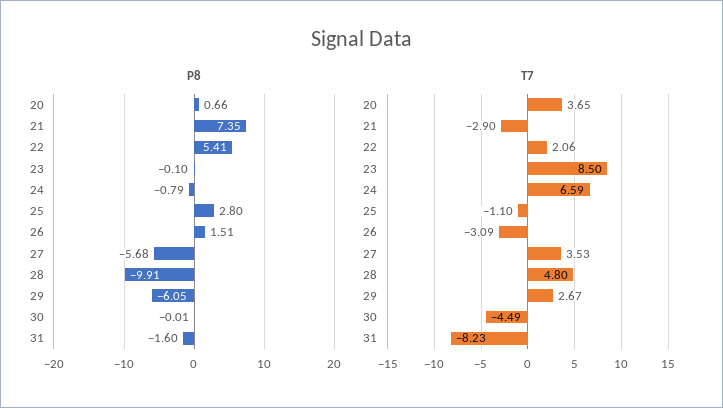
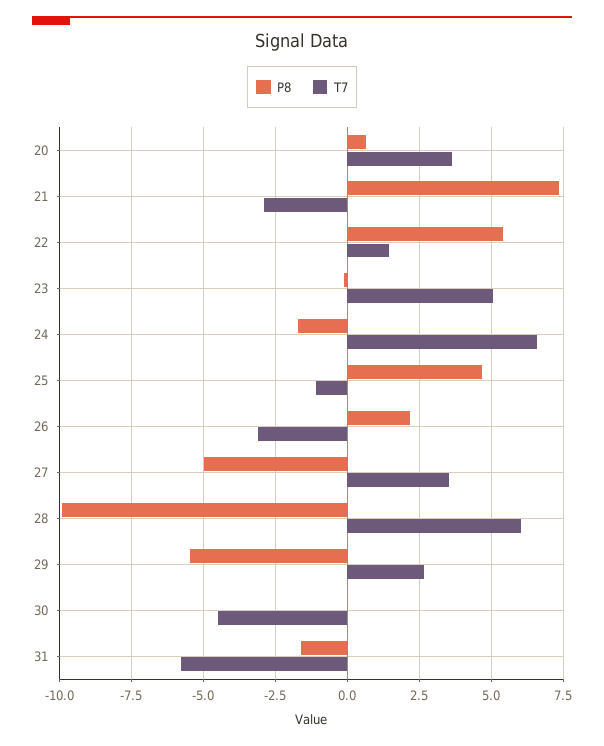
P8, 24: -0.79 -> -1.75
P8, 25: 2.8 -> 4.75
P8, 26: 1.51 -> 2.25
P8, 27: -5.68 -> -5
P8, 29: -6.05 -> -5.5
T7, 22: 2.06 -> 1.5
T7, 23: 8.5 -> 5
T7, 28: 4.8 -> 6
T7, 31: -8.23 -> -5.75

